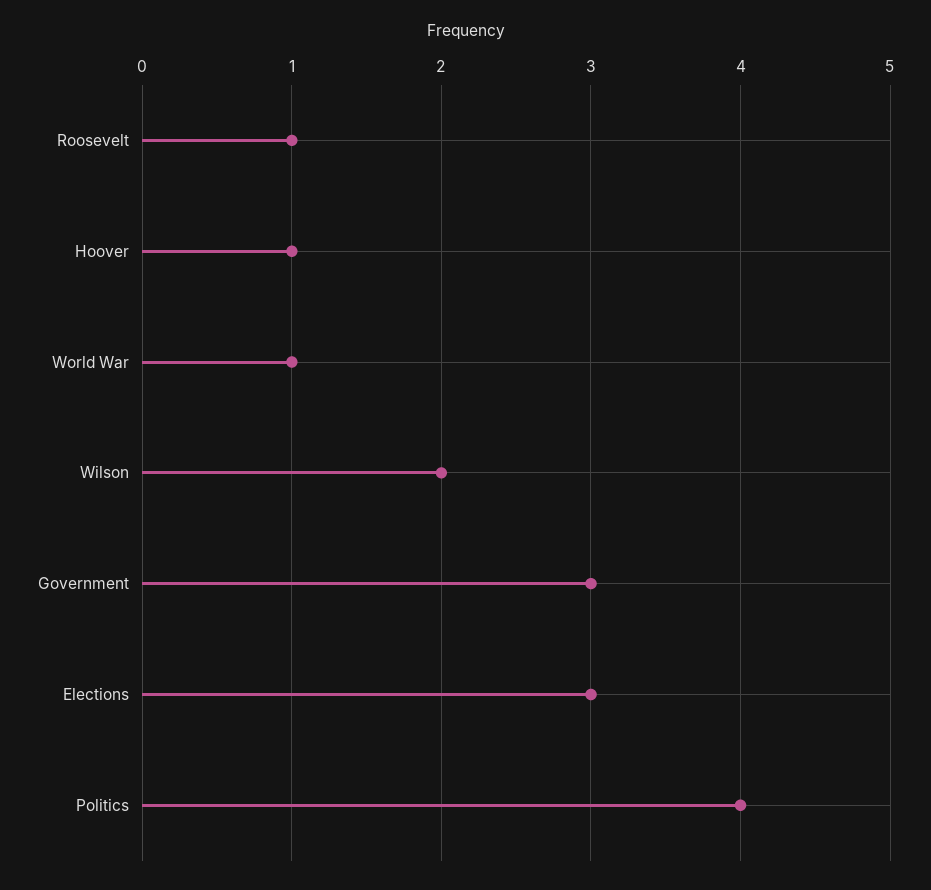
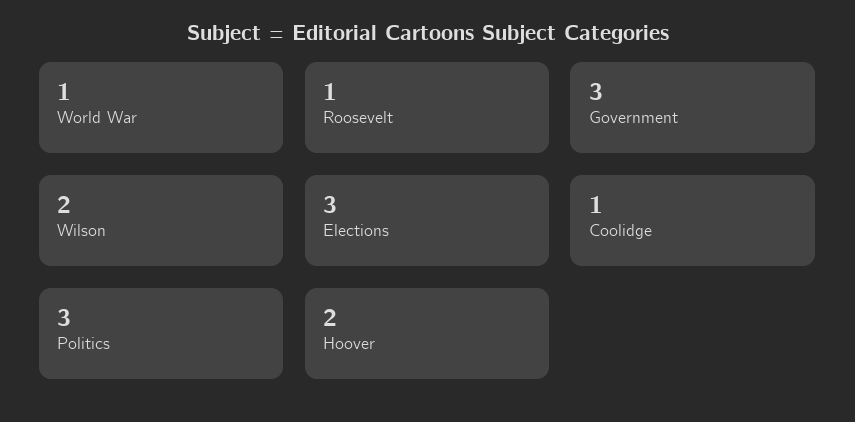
Hoover: 1 -> 2
Politics: 4 -> 3
Coolidge: none -> 1

